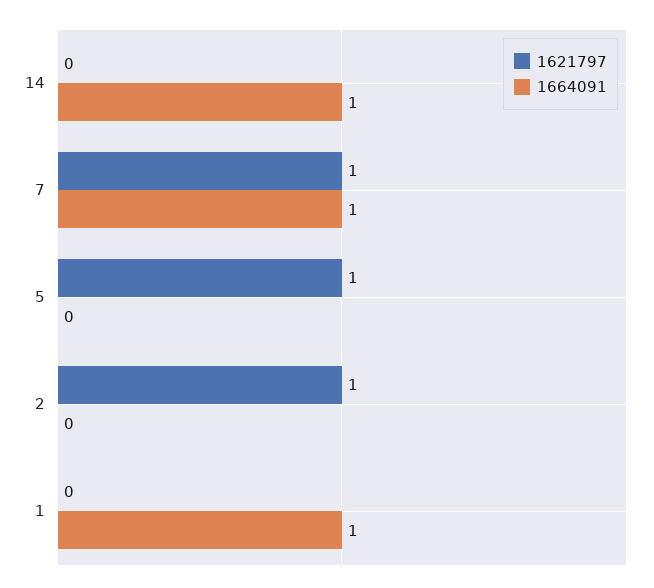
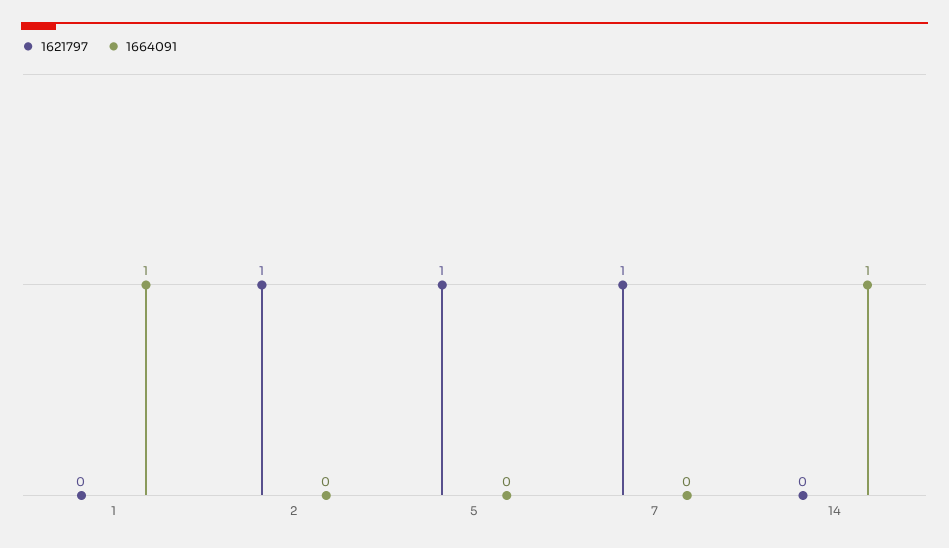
1664091, 7: 1 -> 0

